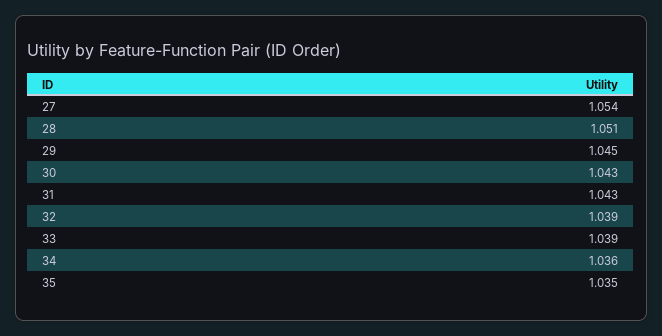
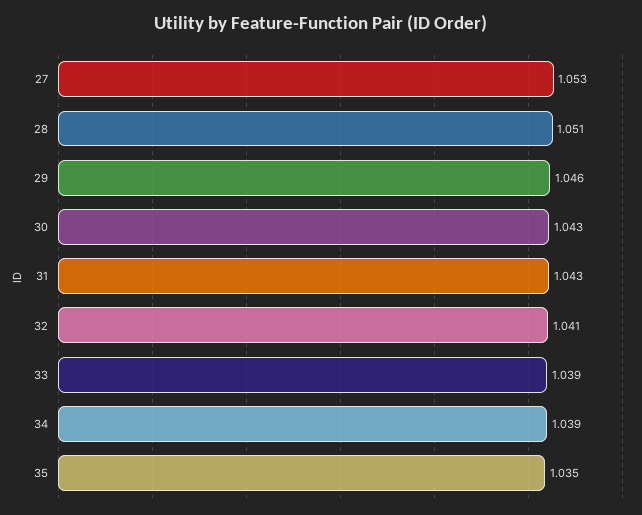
27: 1.054 -> 1.053
29: 1.045 -> 1.046
32: 1.039 -> 1.041
34: 1.036 -> 1.039

